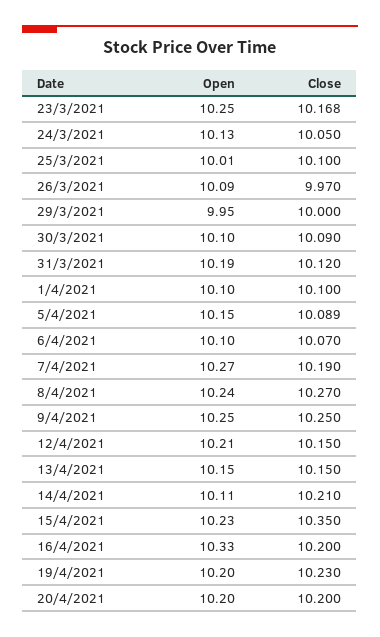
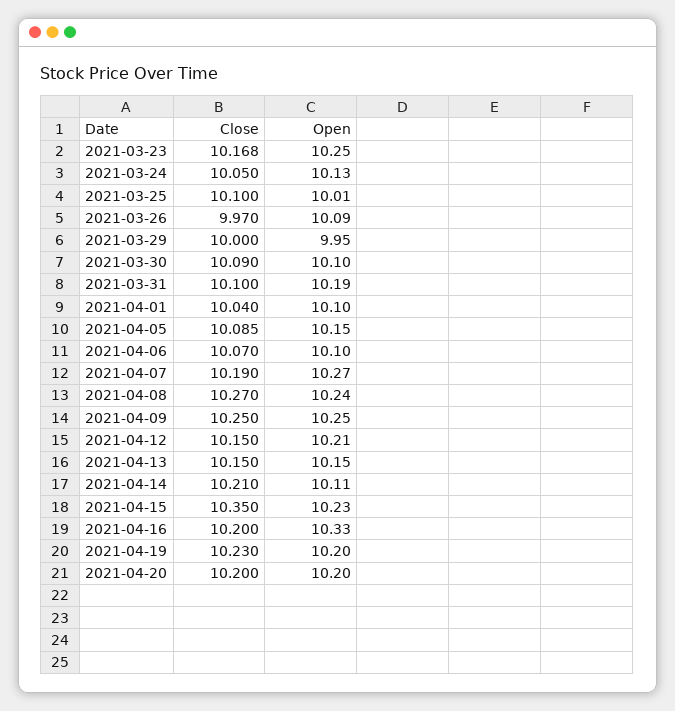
Close, 31/3/2021: 10.12 -> 10.1
Close, 1/4/2021: 10.1 -> 10.04
Close, 5/4/2021: 10.089 -> 10.085

